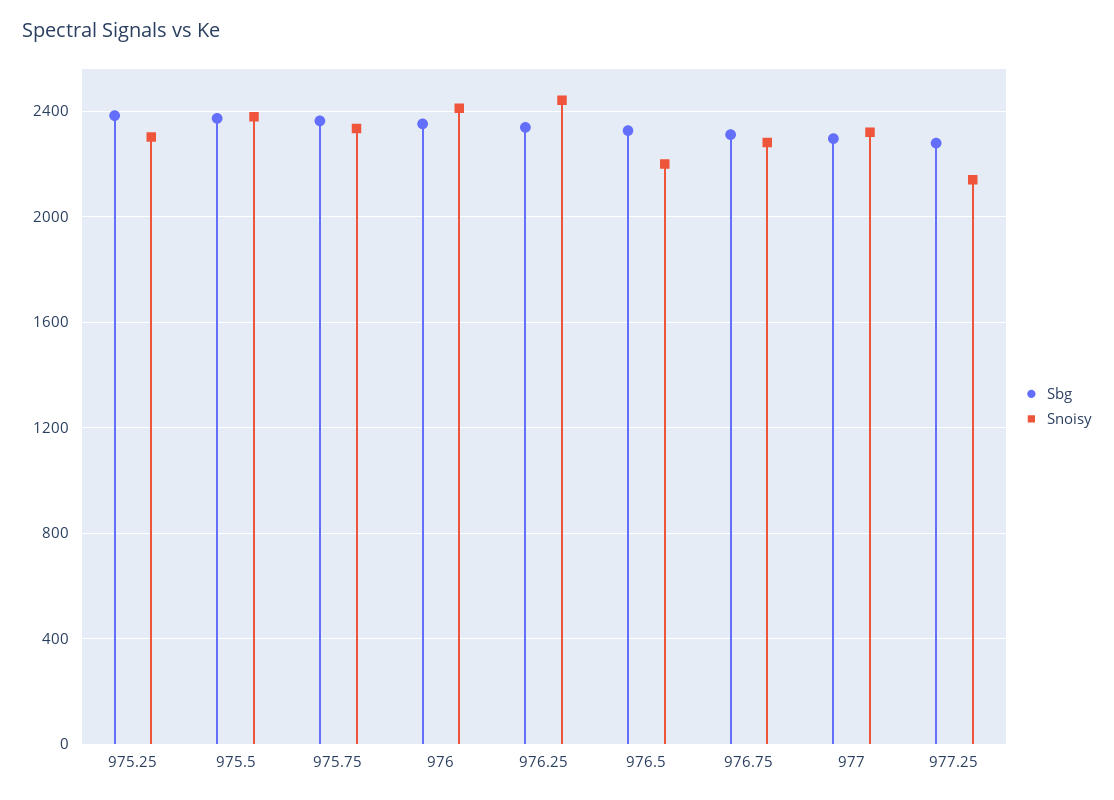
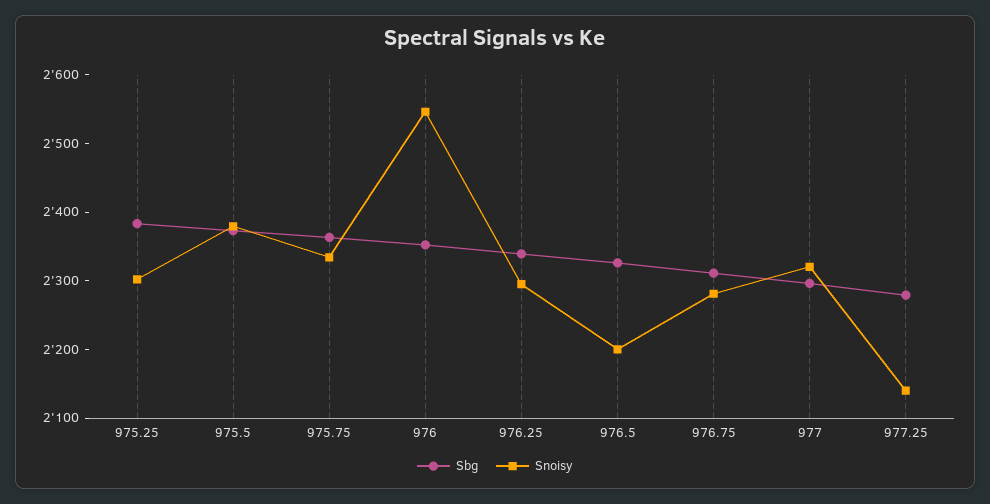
Snoisy, 976: 2400 -> 2540
Snoisy, 976.25: 2450 -> 2300

